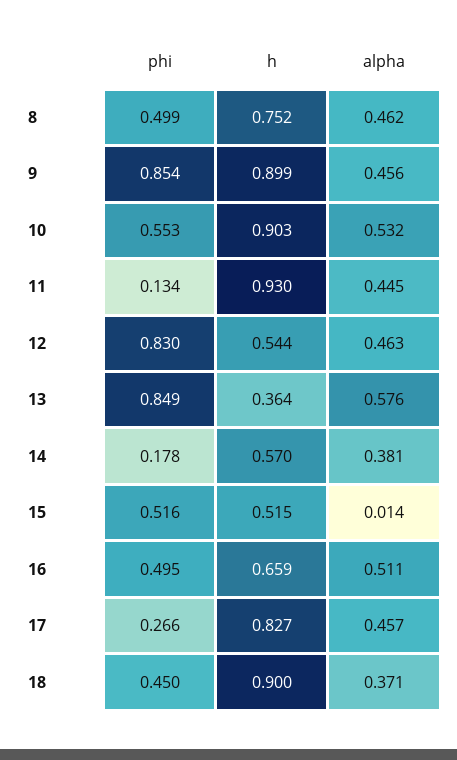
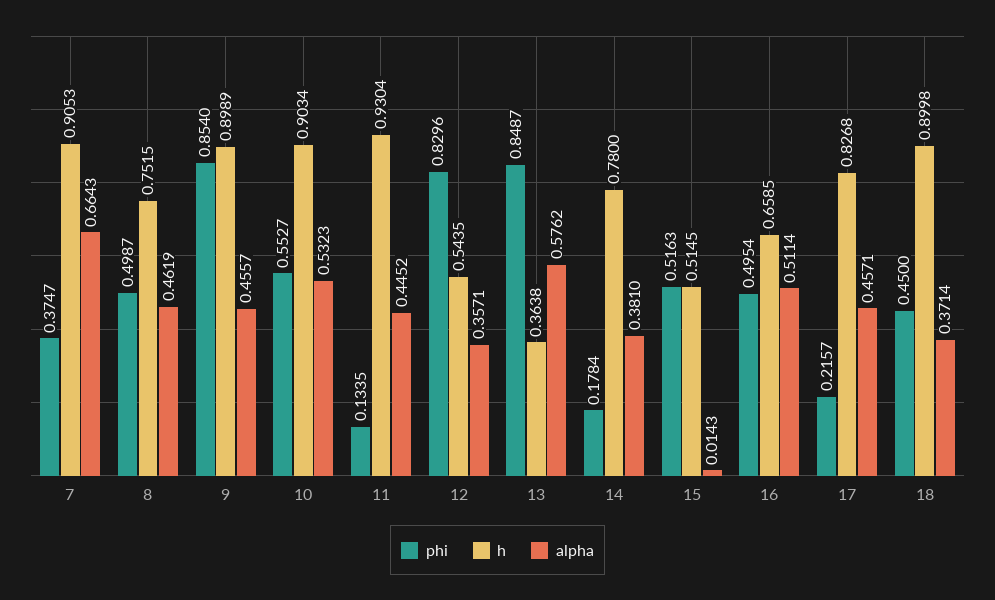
alpha, 12: 0.463 -> 0.3571
h, 14: 0.57 -> 0.78
phi, 17: 0.266 -> 0.2157
phi, 7: none -> 0.3747
h, 7: none -> 0.9053
alpha, 7: none -> 0.6643

